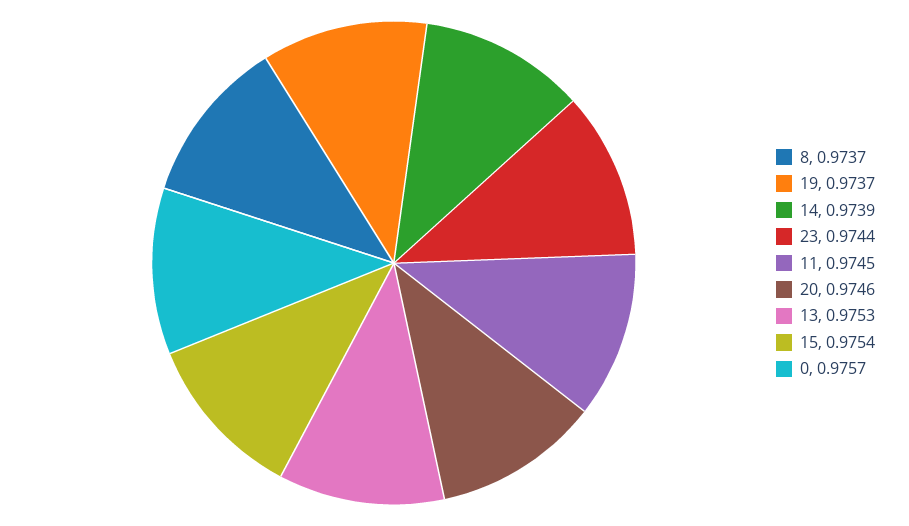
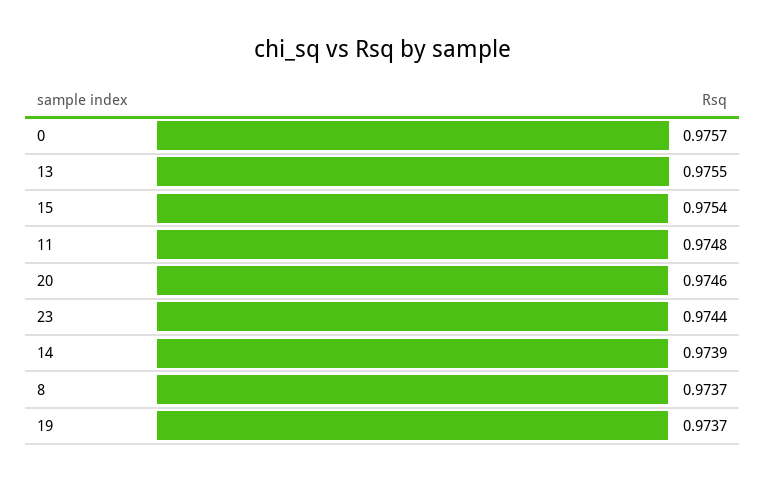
11: 0.9745 -> 0.9748
13: 0.9753 -> 0.9755

